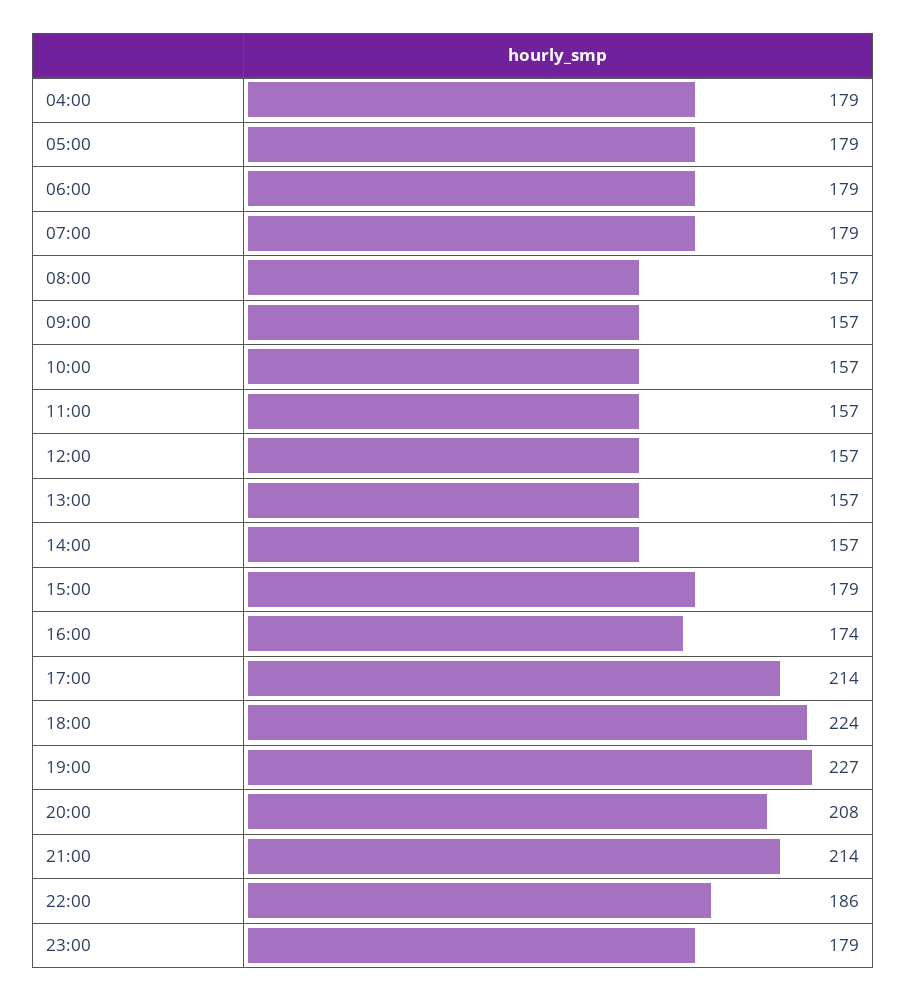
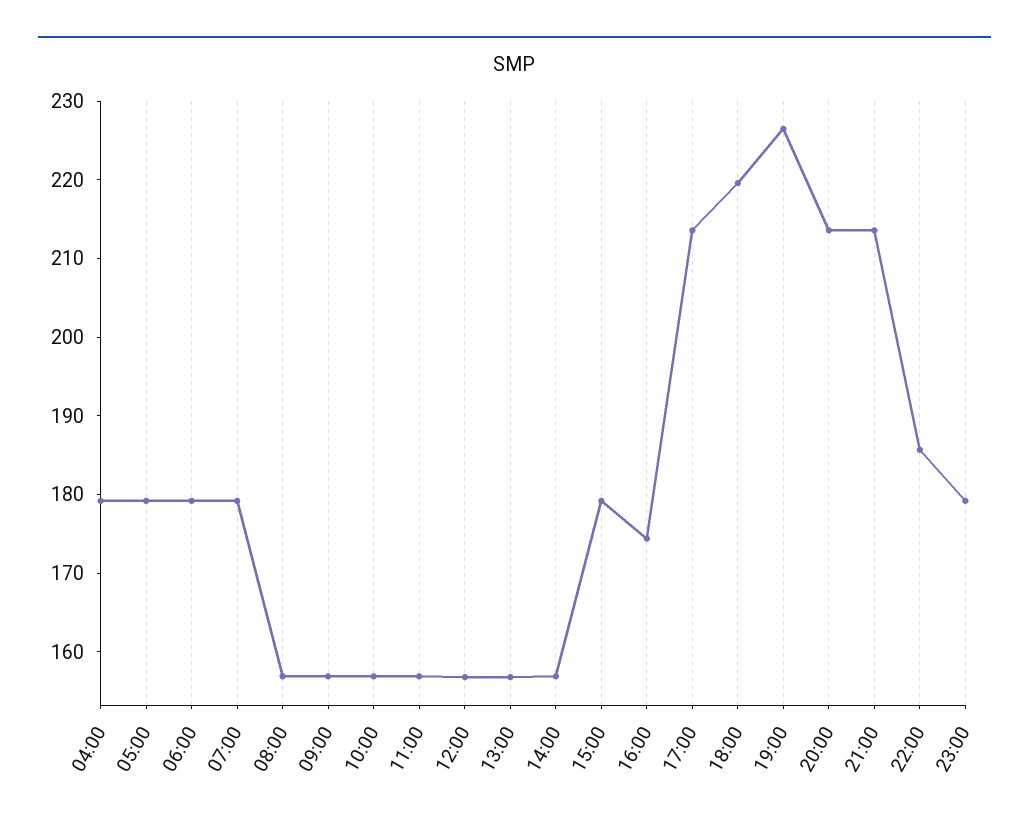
18:00: 224 -> 220
20:00: 208 -> 214

